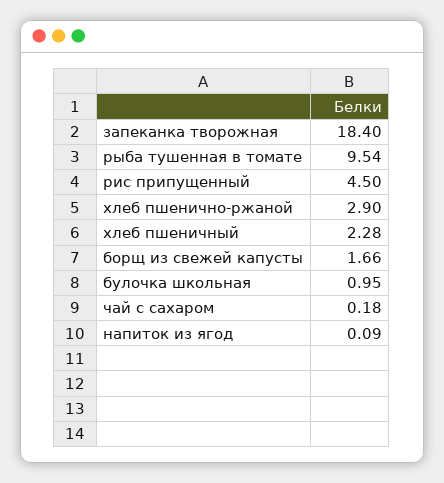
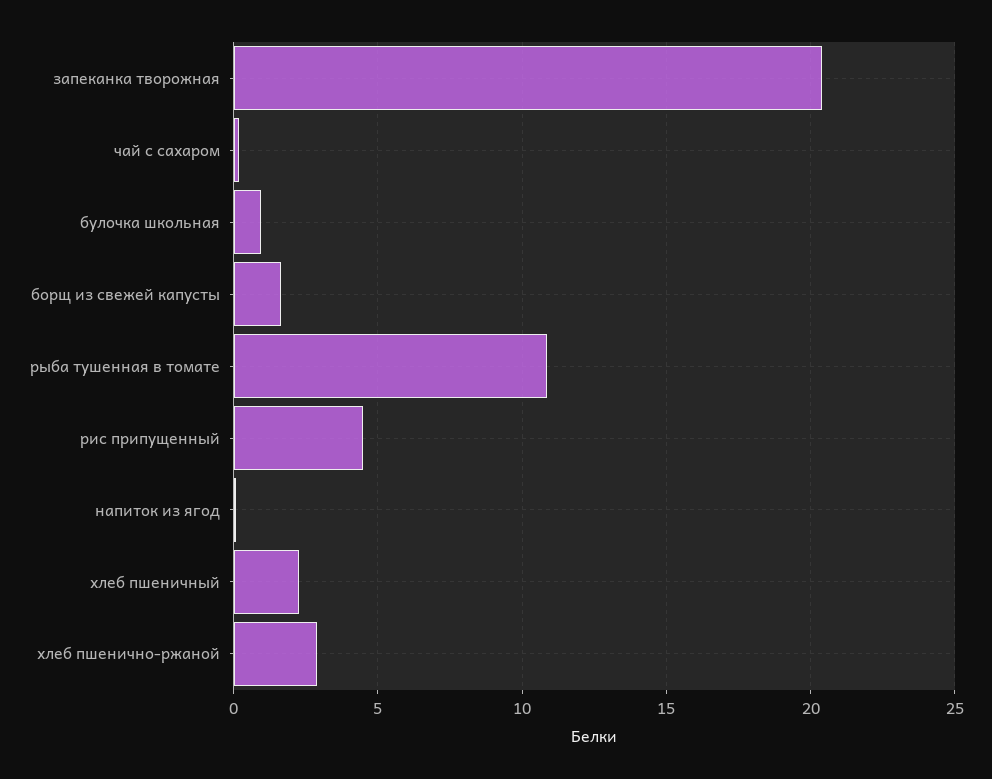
запеканка творожная: 18.4 -> 20.5
рыба тушенная в томате: 9.54 -> 11

